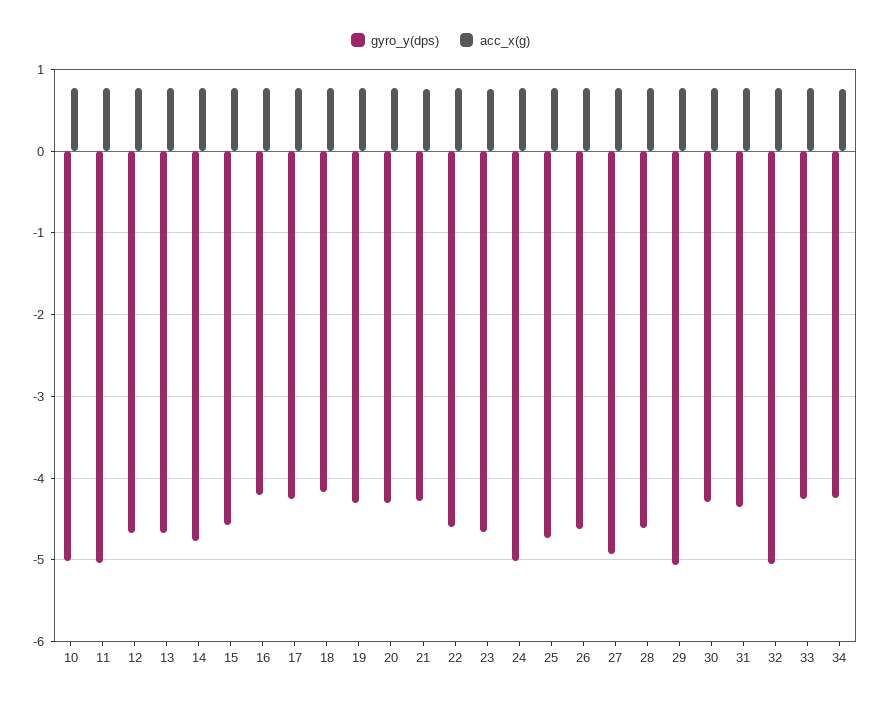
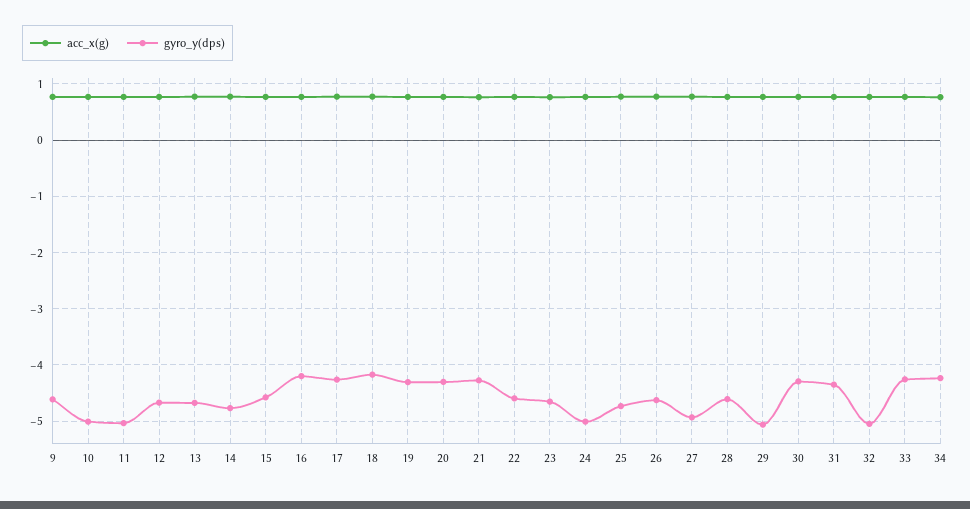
acc_x(g), 9: none -> 0.8
gyro_y(dps), 9: none -> -4.6

